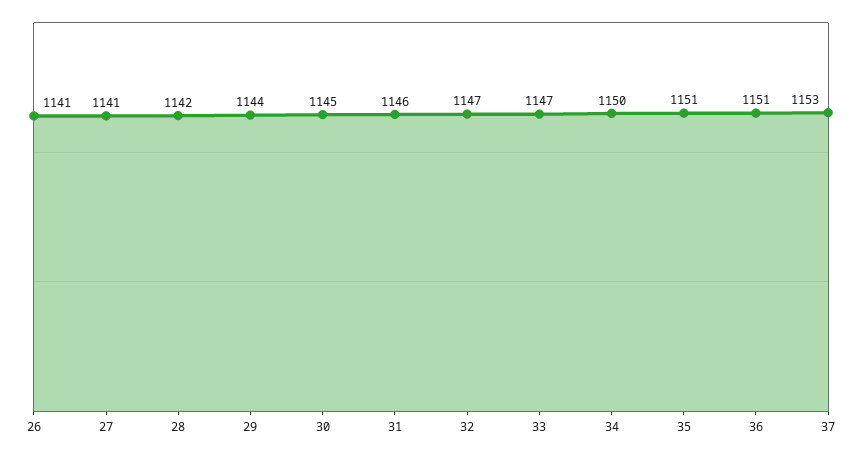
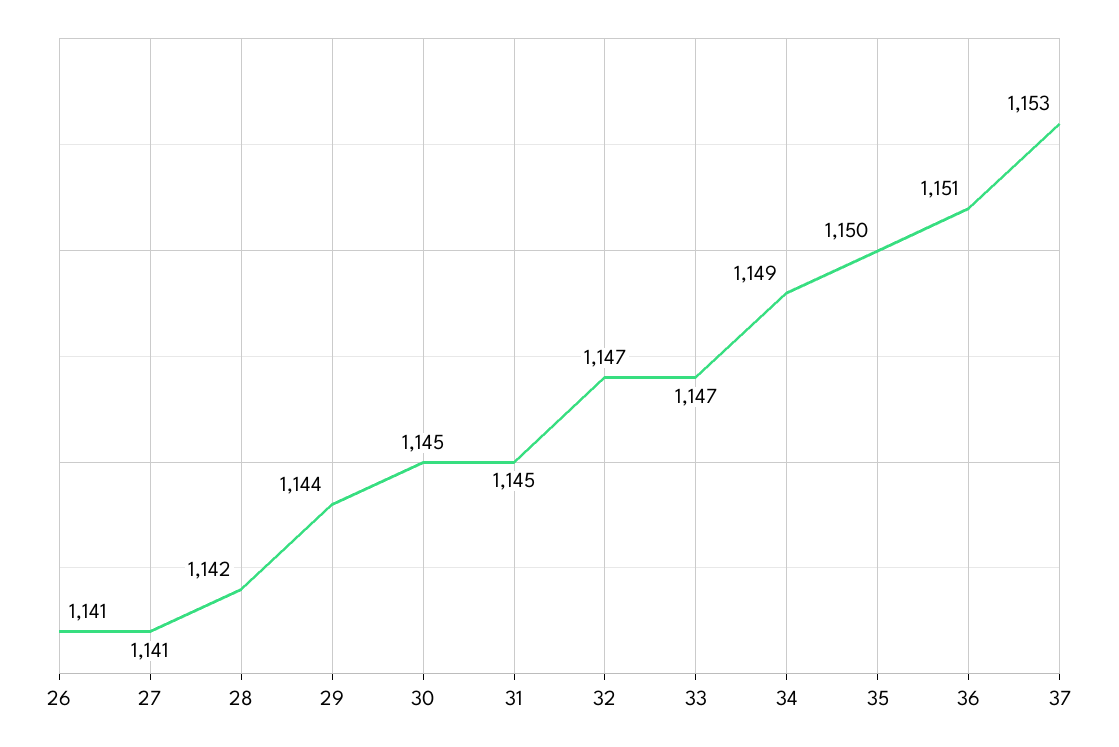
31: 1146 -> 1145
34: 1150 -> 1149
35: 1151 -> 1150

